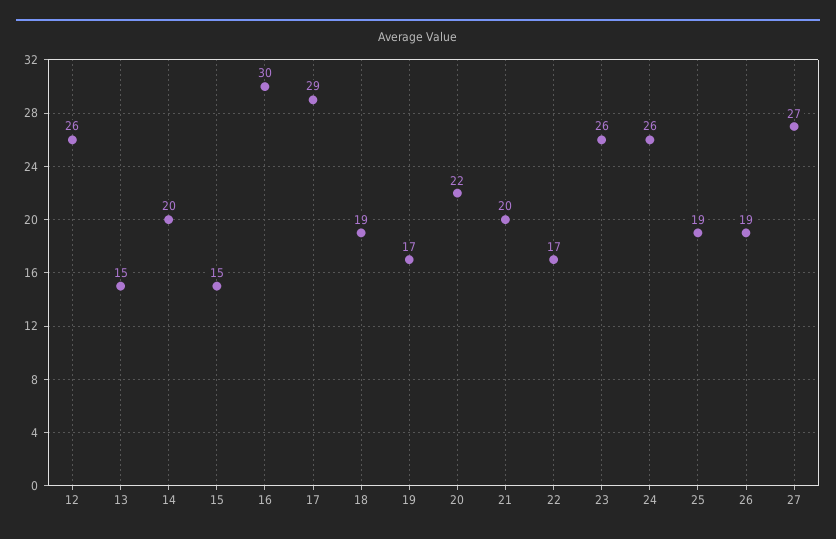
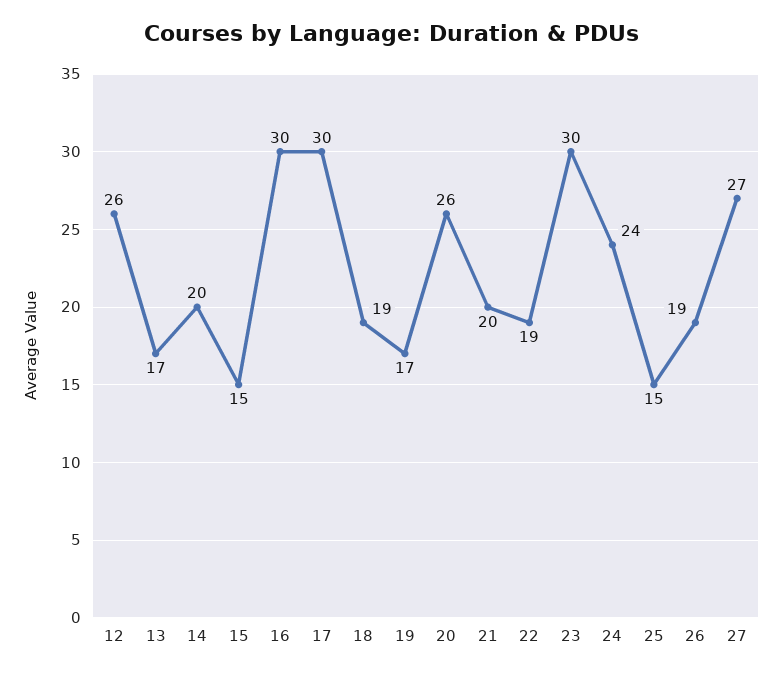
13: 15 -> 17
17: 29 -> 30
20: 22 -> 26
22: 17 -> 19
23: 26 -> 30
24: 26 -> 24
25: 19 -> 15

